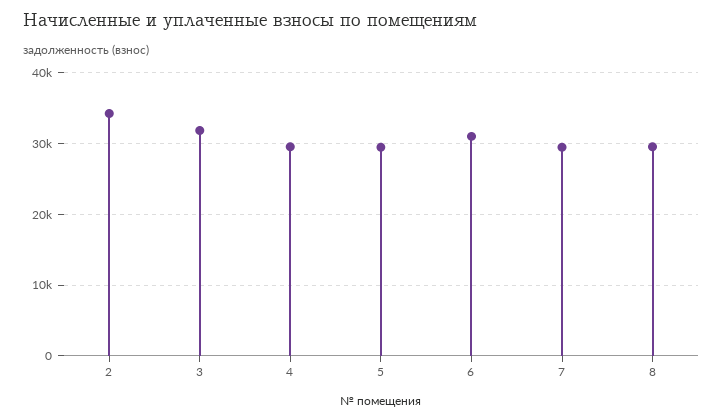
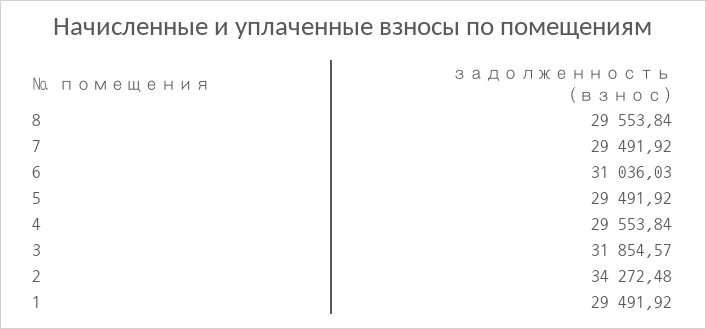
1: none -> 29491.92

